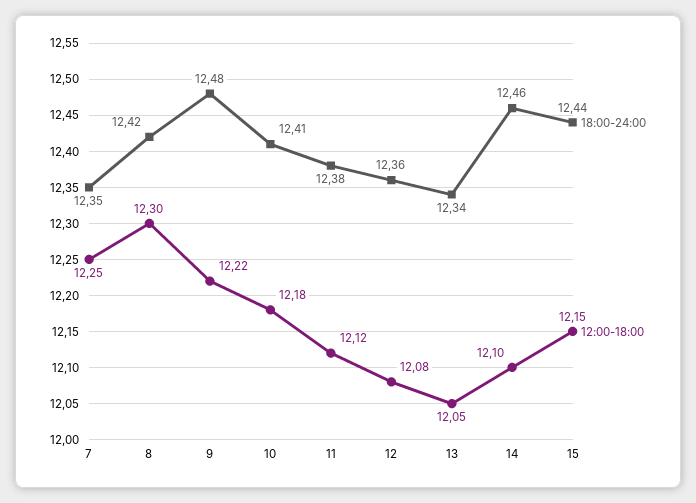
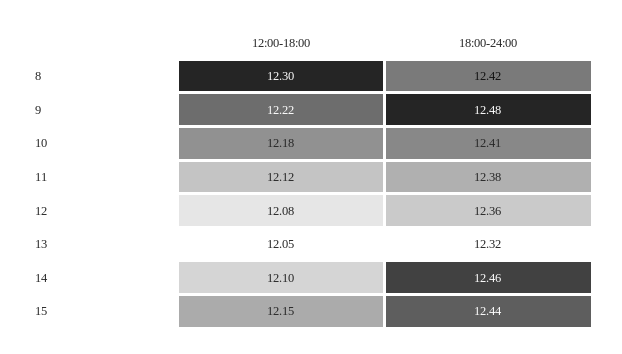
18:00-24:00, 7: 12.35 -> none
12:00-18:00, 7: 12.25 -> none
18:00-24:00, 13: 12.34 -> 12.32

